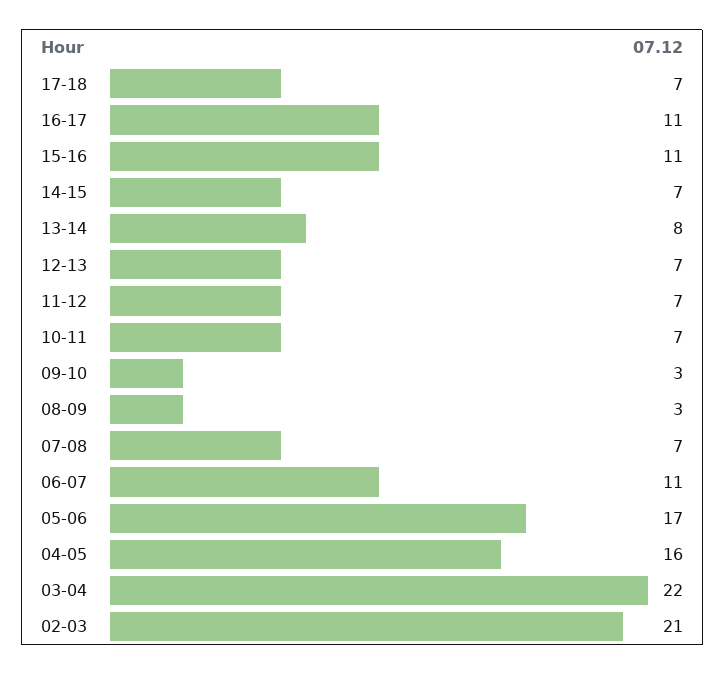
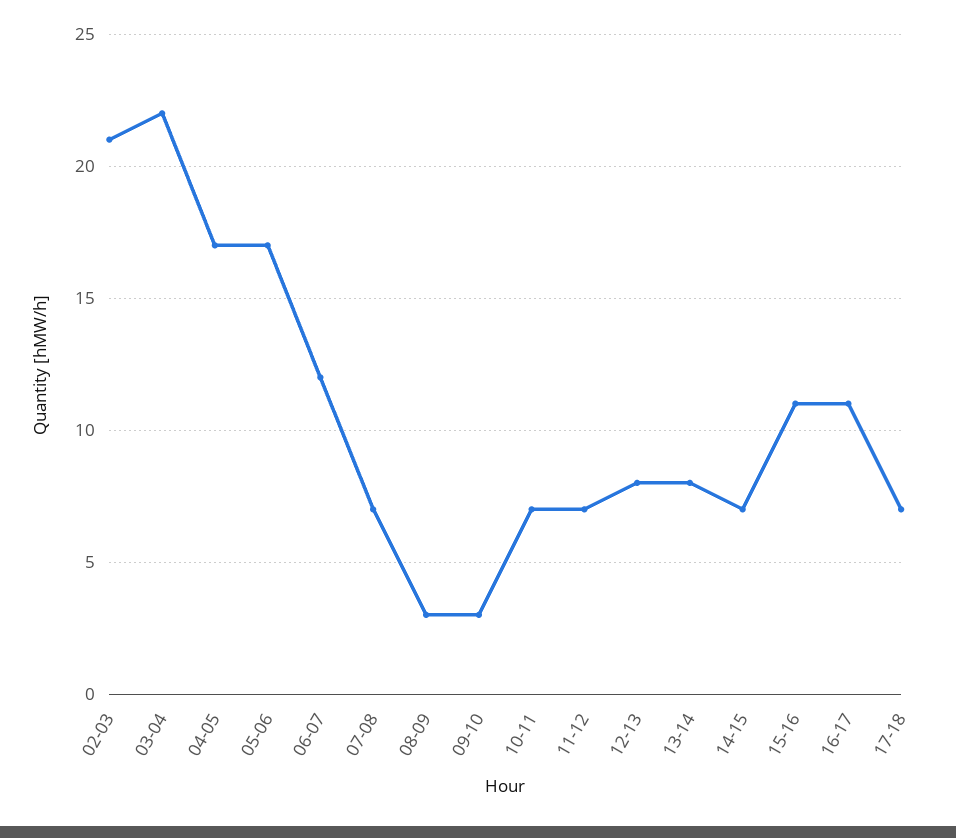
12-13: 7 -> 8
06-07: 11 -> 12
04-05: 16 -> 17

